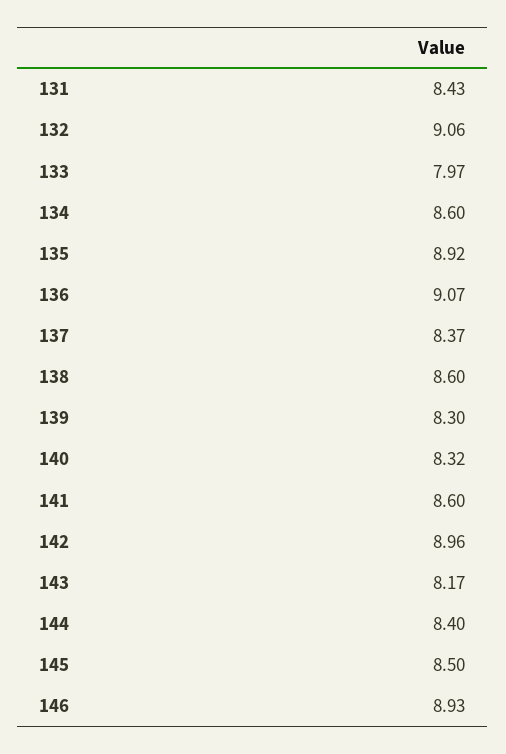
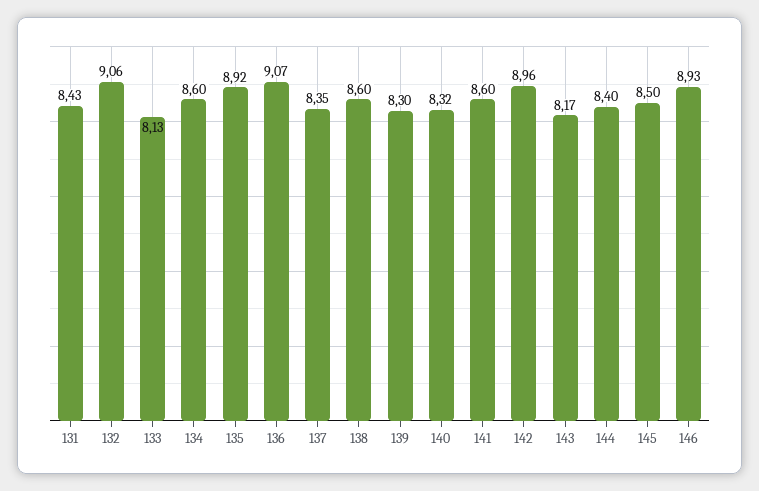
133: 7.97 -> 8.13
137: 8.37 -> 8.35

